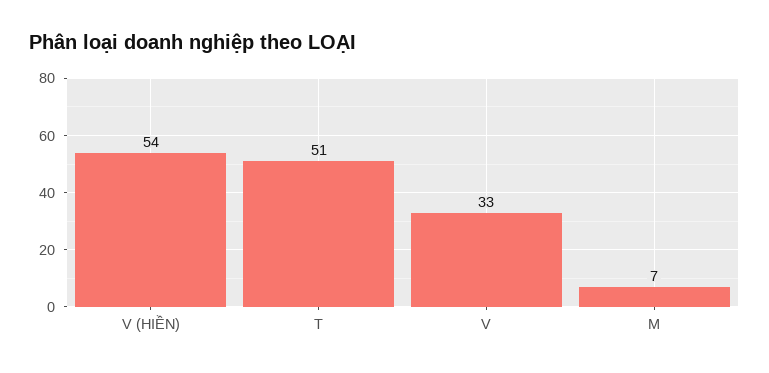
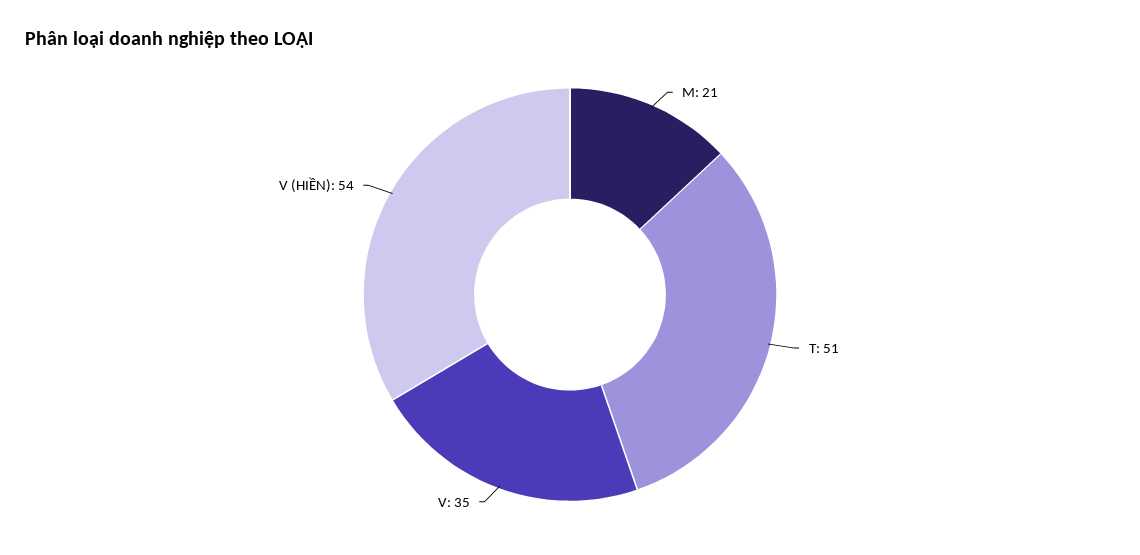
V: 33 -> 35
M: 7 -> 21

